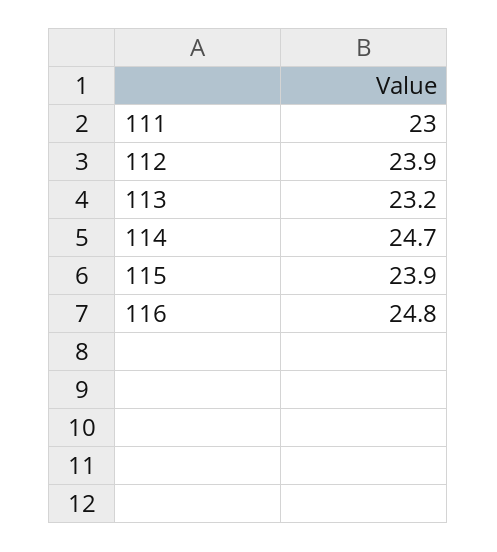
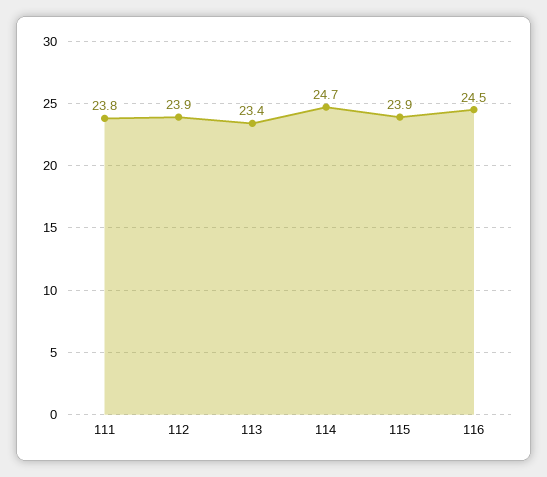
111: 23 -> 23.8
113: 23.2 -> 23.4
116: 24.8 -> 24.5

